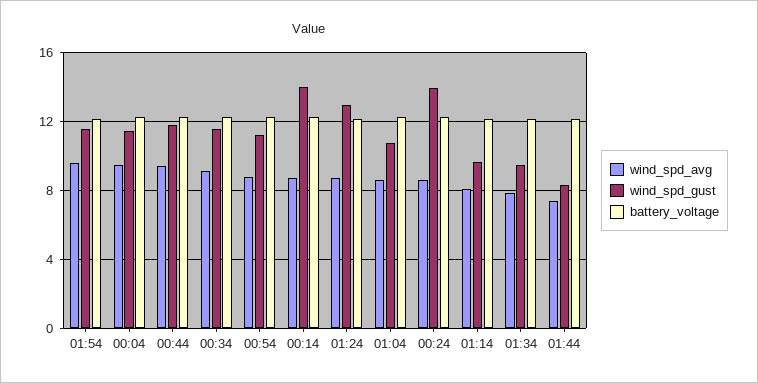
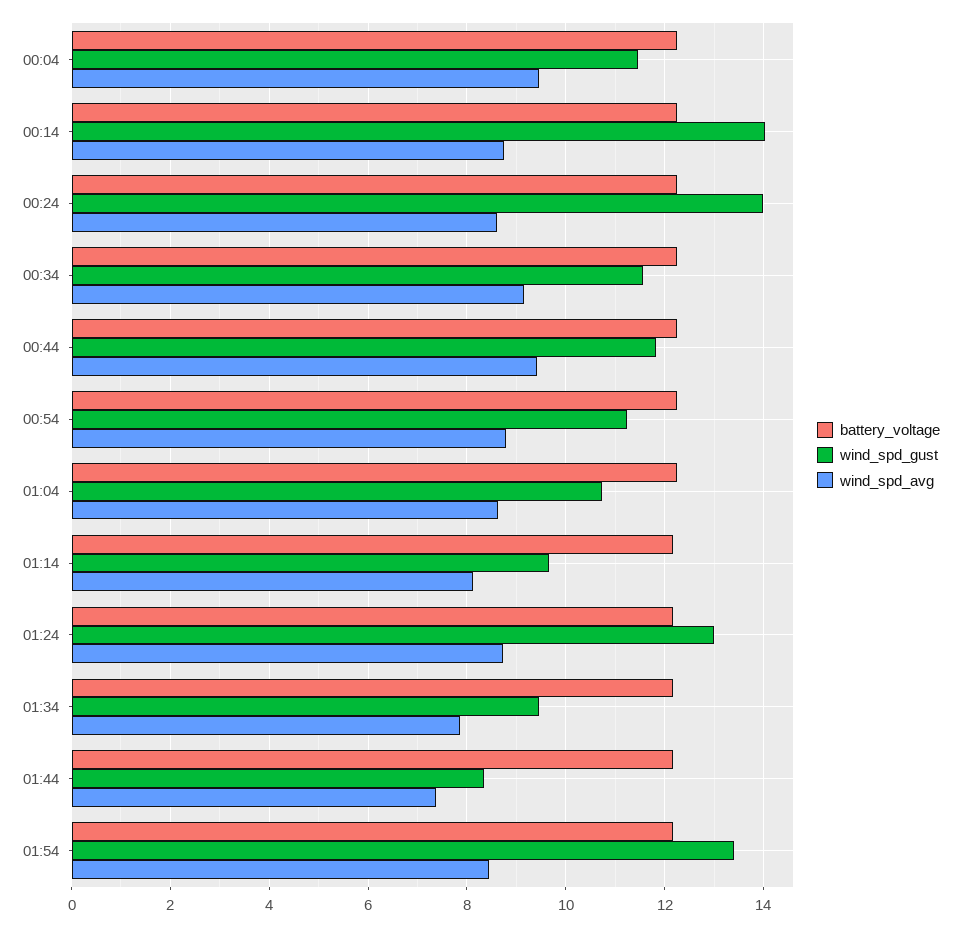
wind_spd_avg, 01:54: 9.5 -> 8.4
wind_spd_gust, 01:54: 11.5 -> 13.4

